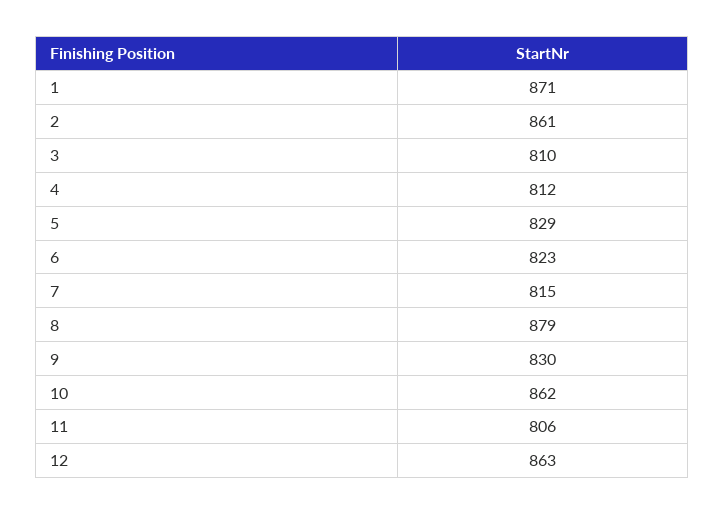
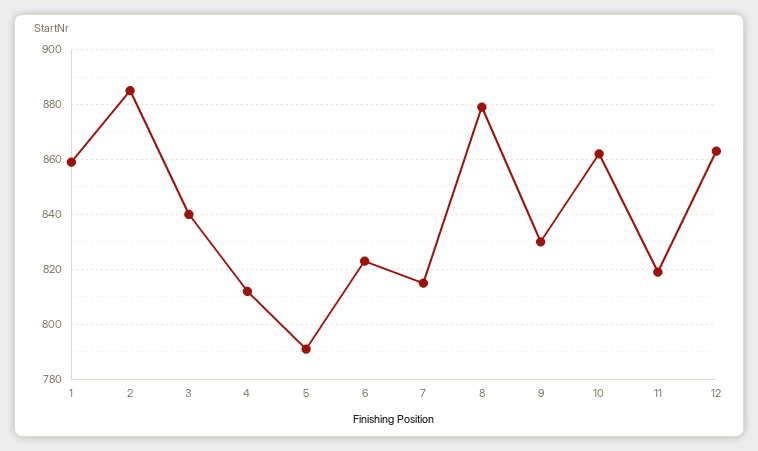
1: 871 -> 860
2: 861 -> 885
3: 810 -> 840
5: 829 -> 790
11: 806 -> 820

